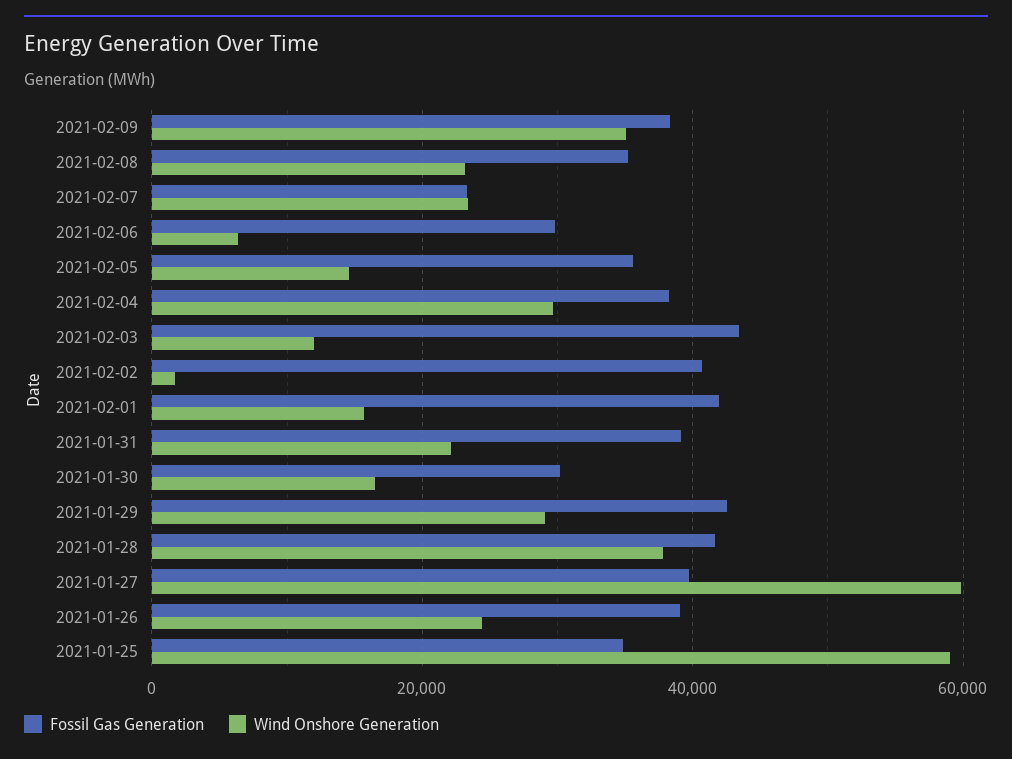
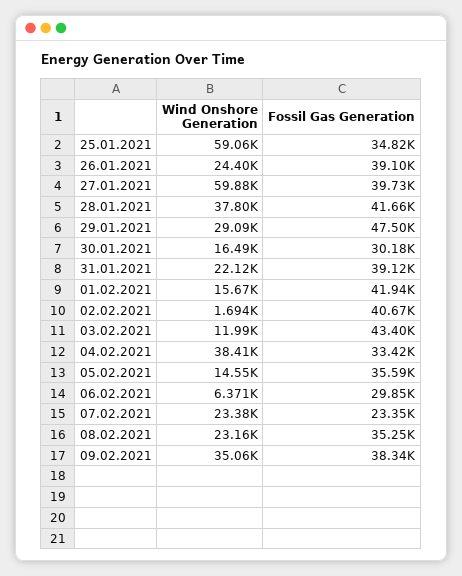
Fossil Gas Generation, 2021-02-04: 38000 -> 33420
Wind Onshore Generation, 2021-02-04: 30000 -> 38410
Fossil Gas Generation, 2021-01-29: 42000 -> 47500

